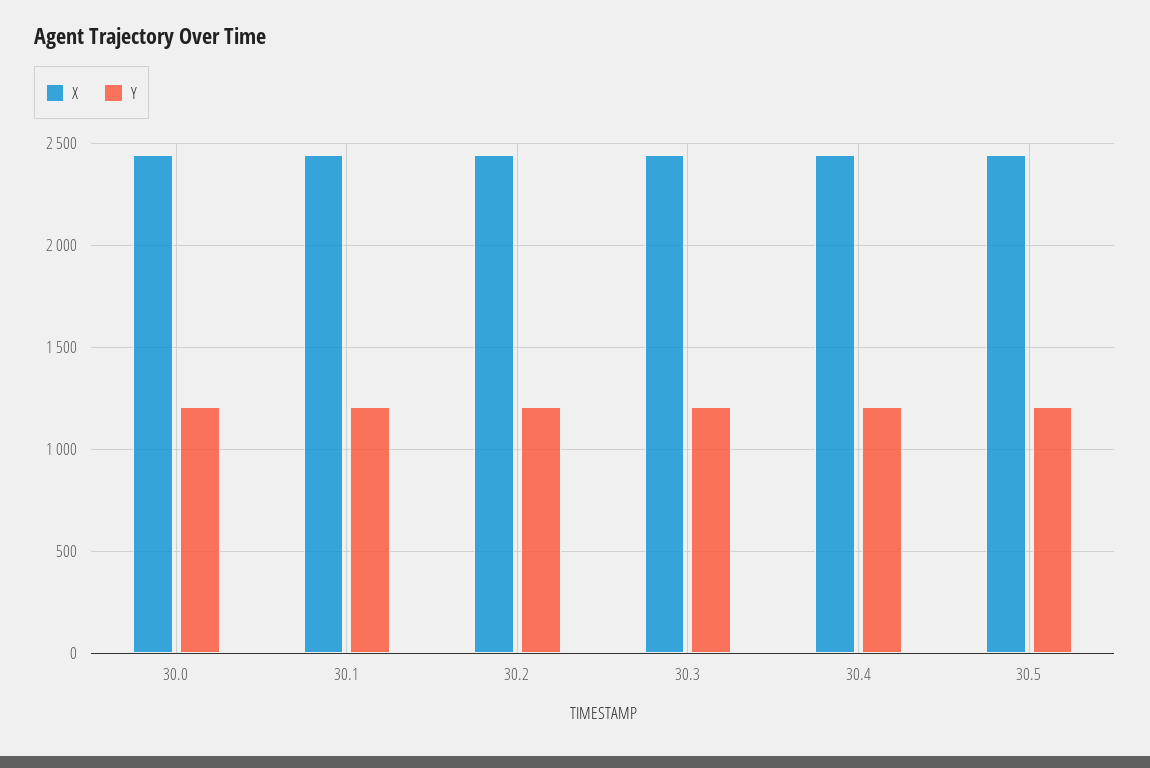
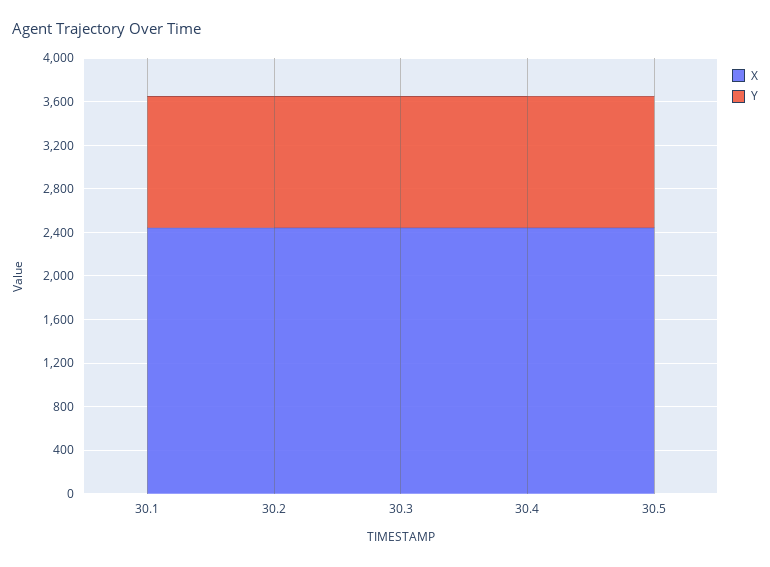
X, 30.0: 2450 -> none
Y, 30.0: 1200 -> none

